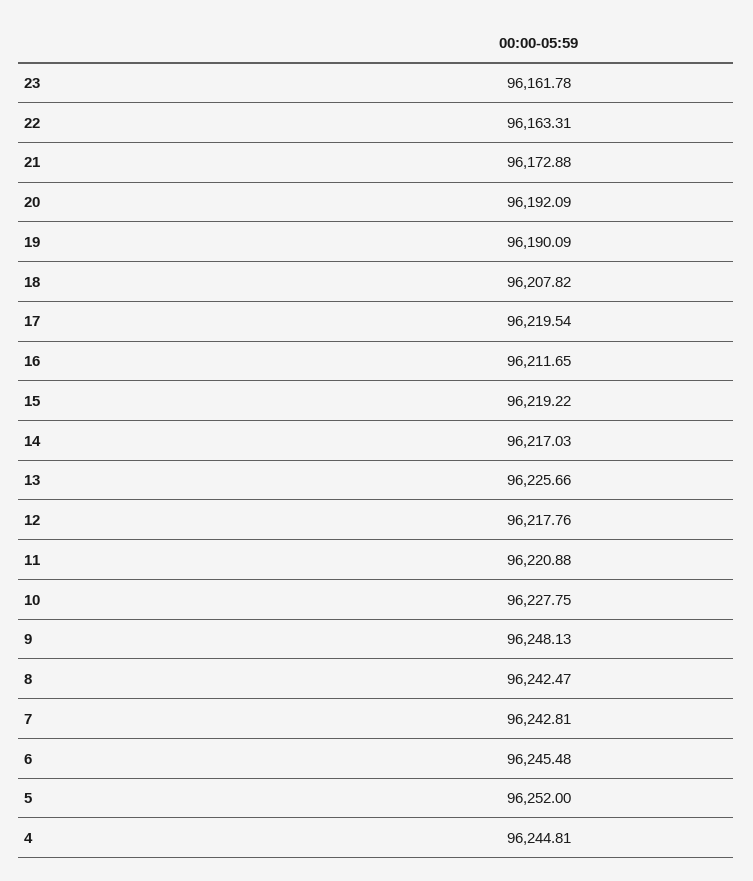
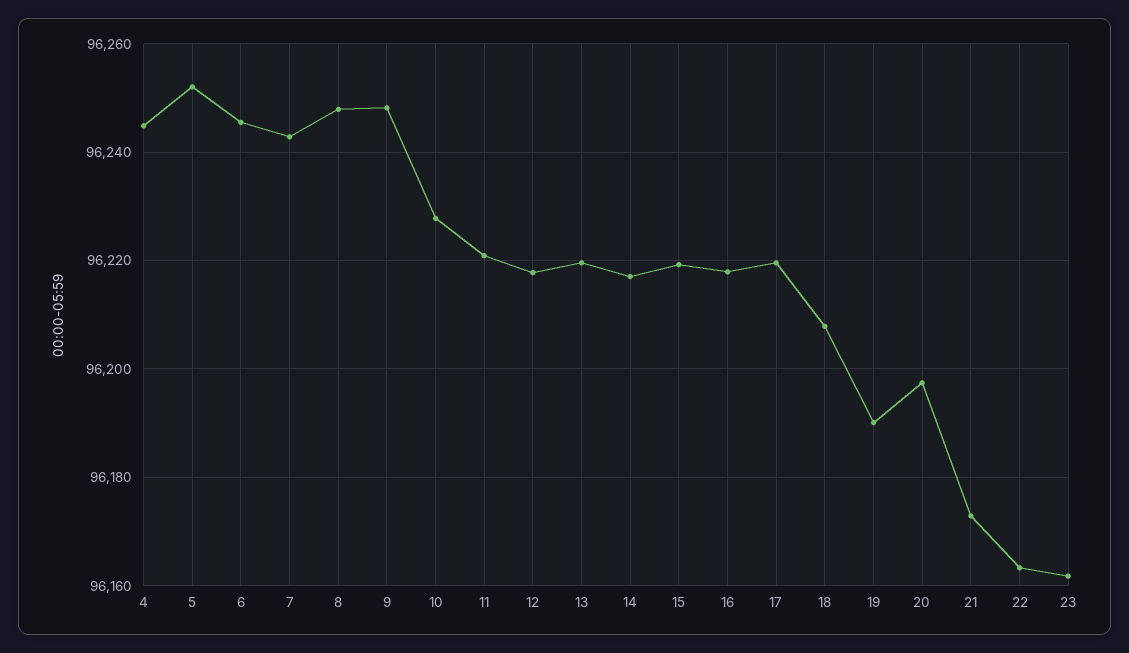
20: 96192.09 -> 96198
16: 96211.65 -> 96218
13: 96225.66 -> 96220
8: 96242.47 -> 96248

